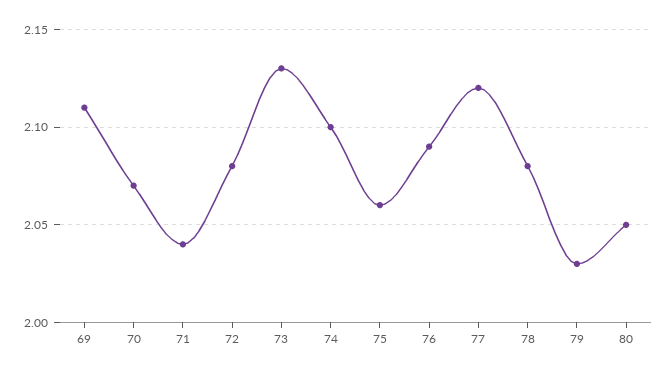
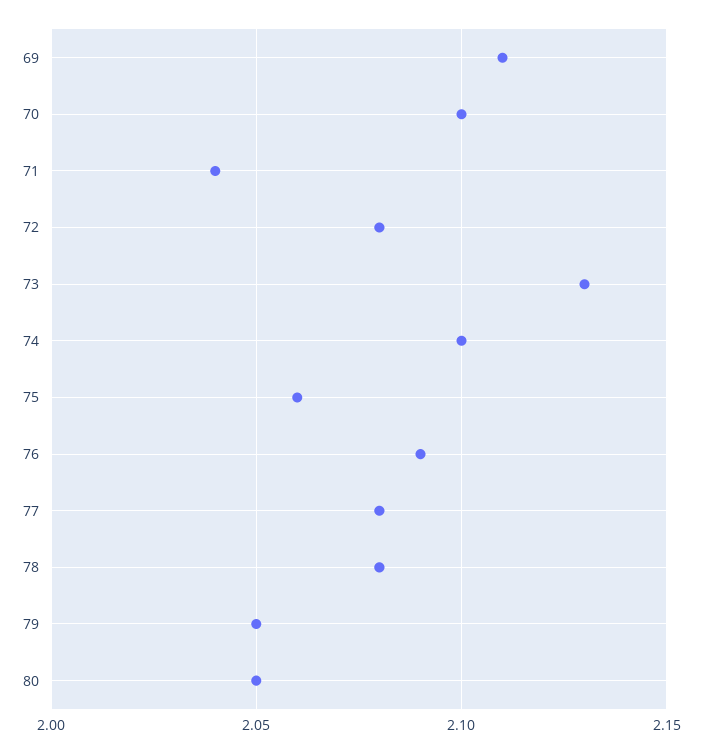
70: 2.07 -> 2.1
77: 2.12 -> 2.08
79: 2.03 -> 2.05

